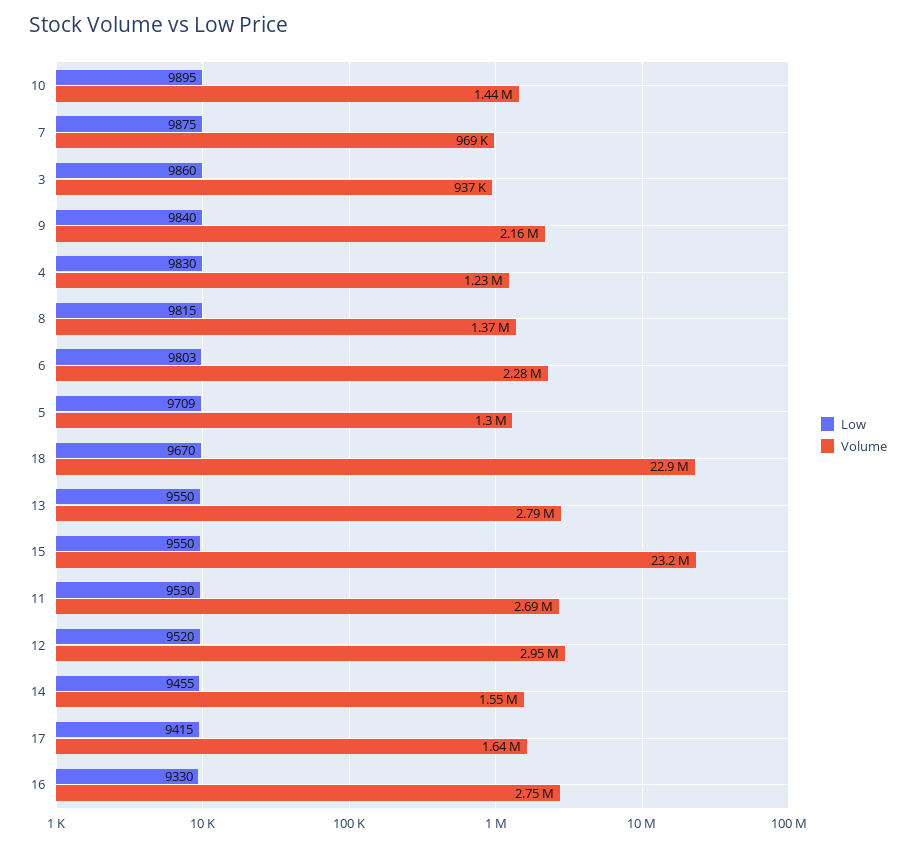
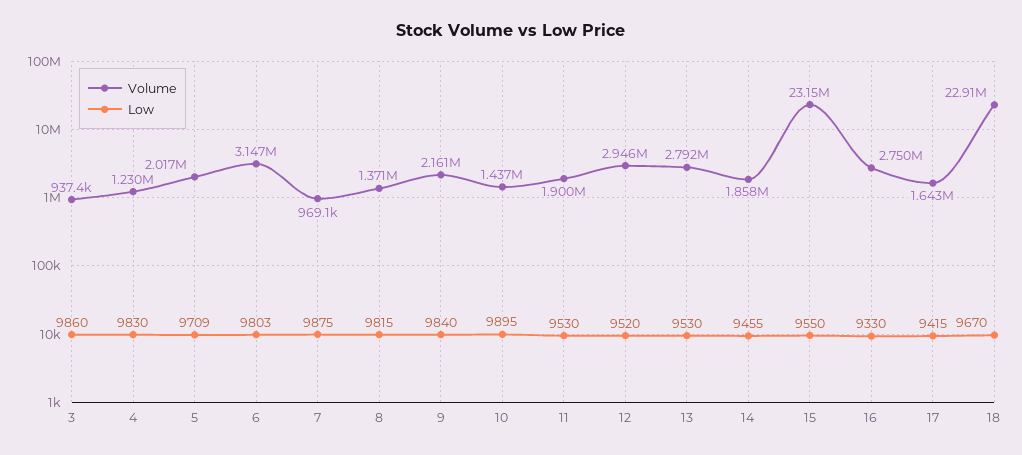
Volume, 6: 2280000 -> 3147000
Volume, 5: 1300000 -> 2017000
Low, 13: 9550 -> 9530
Volume, 11: 2690000 -> 1900000
Volume, 14: 1550000 -> 1858000

